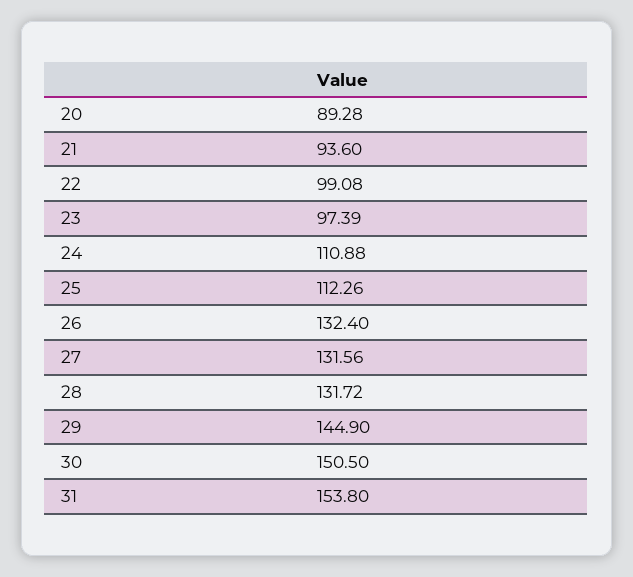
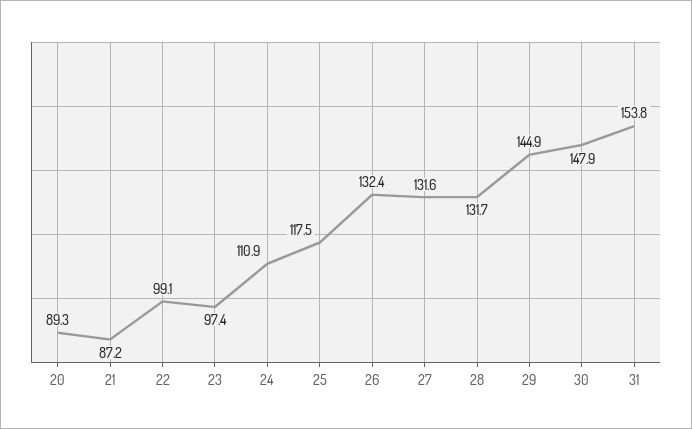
21: 93.6 -> 87.2
25: 112.26 -> 117.5
30: 150.5 -> 147.9

